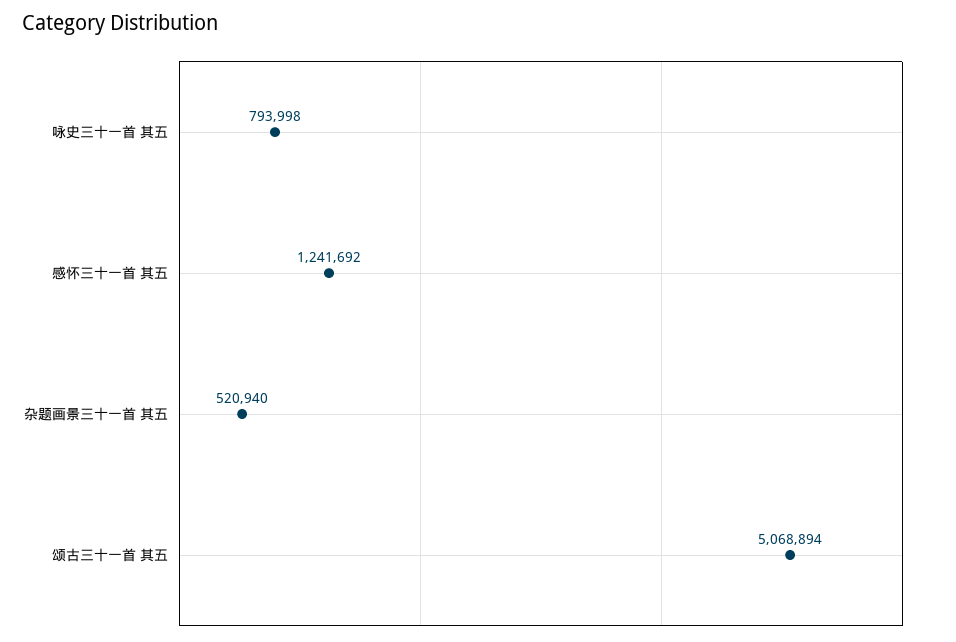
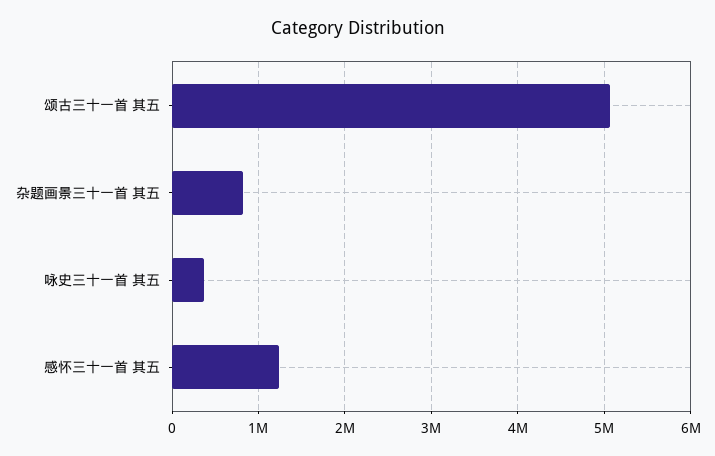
咏史三十一首 其五: 793998 -> 400000
杂题画景三十一首 其五: 520940 -> 800000

